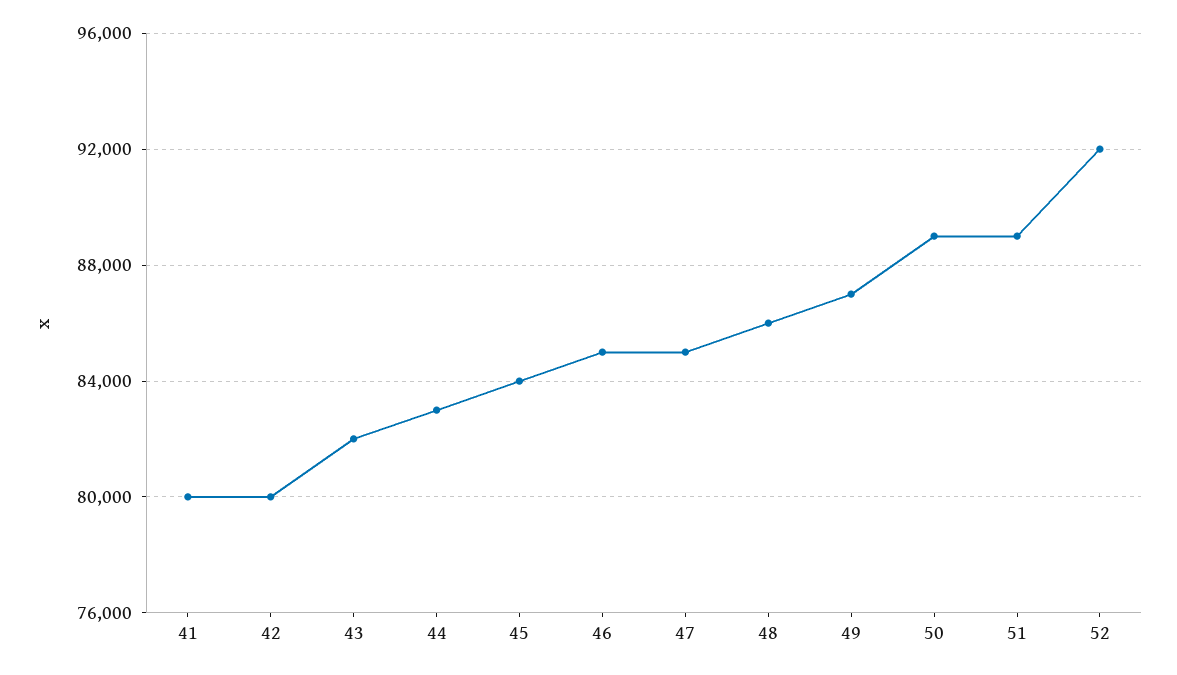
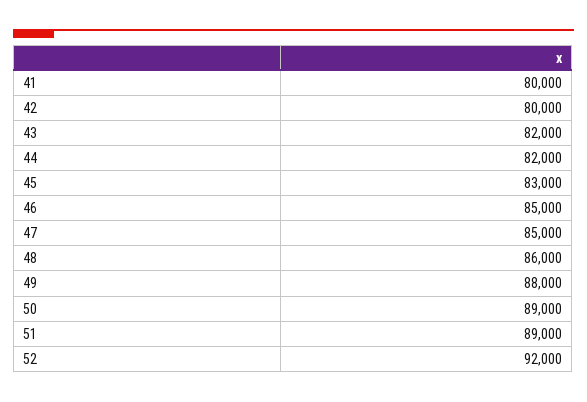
44: 83000 -> 82000
45: 84000 -> 83000
49: 87000 -> 88000

